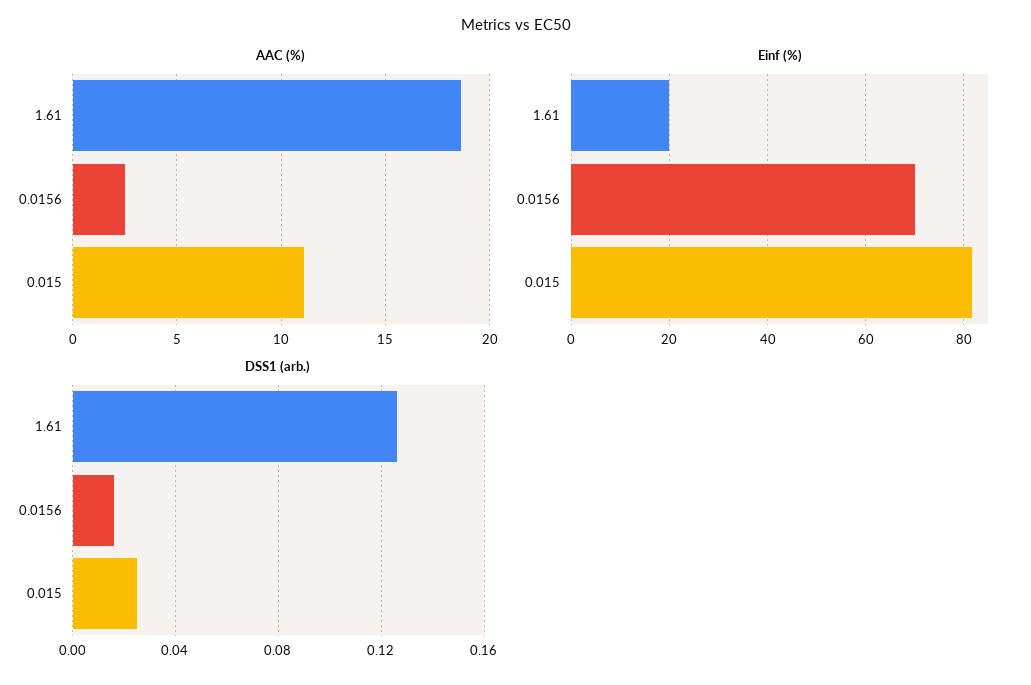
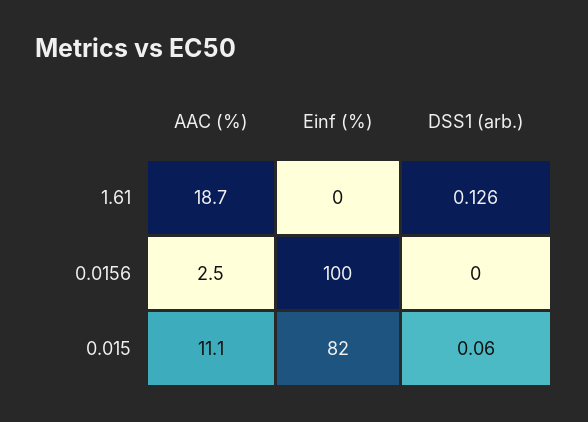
Einf (%), 1.61: 20 -> 0
Einf (%), 0.0156: 70 -> 100
DSS1 (arb.), 0.0156: 0.015 -> 0
DSS1 (arb.), 0.015: 0.025 -> 0.06

